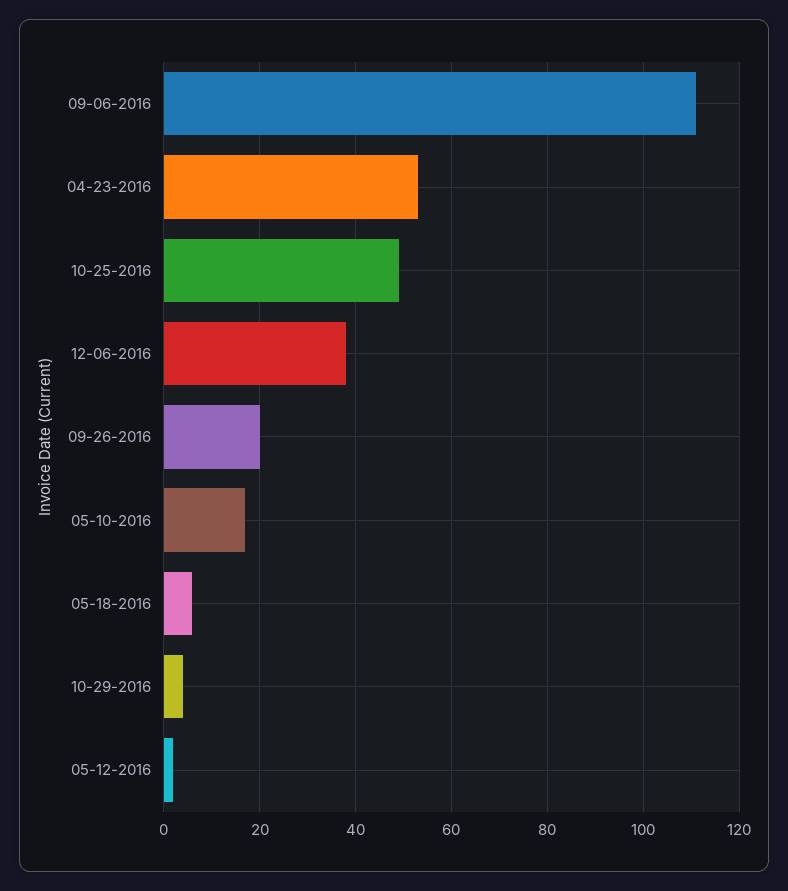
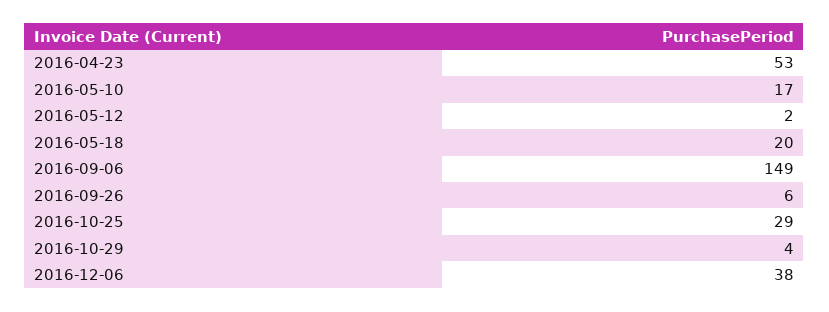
09-06-2016: 110 -> 149
10-25-2016: 50 -> 29
09-26-2016: 20 -> 6
05-18-2016: 5 -> 20

